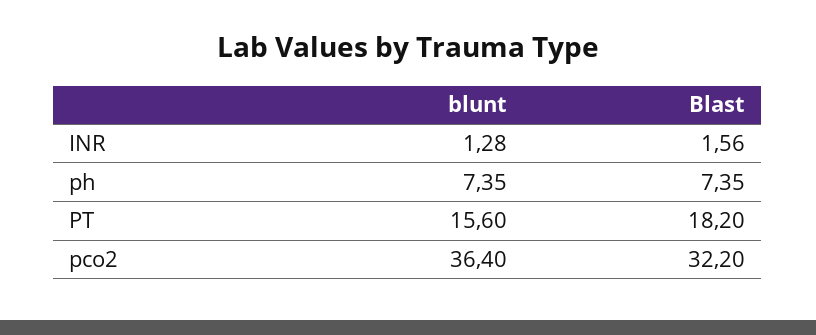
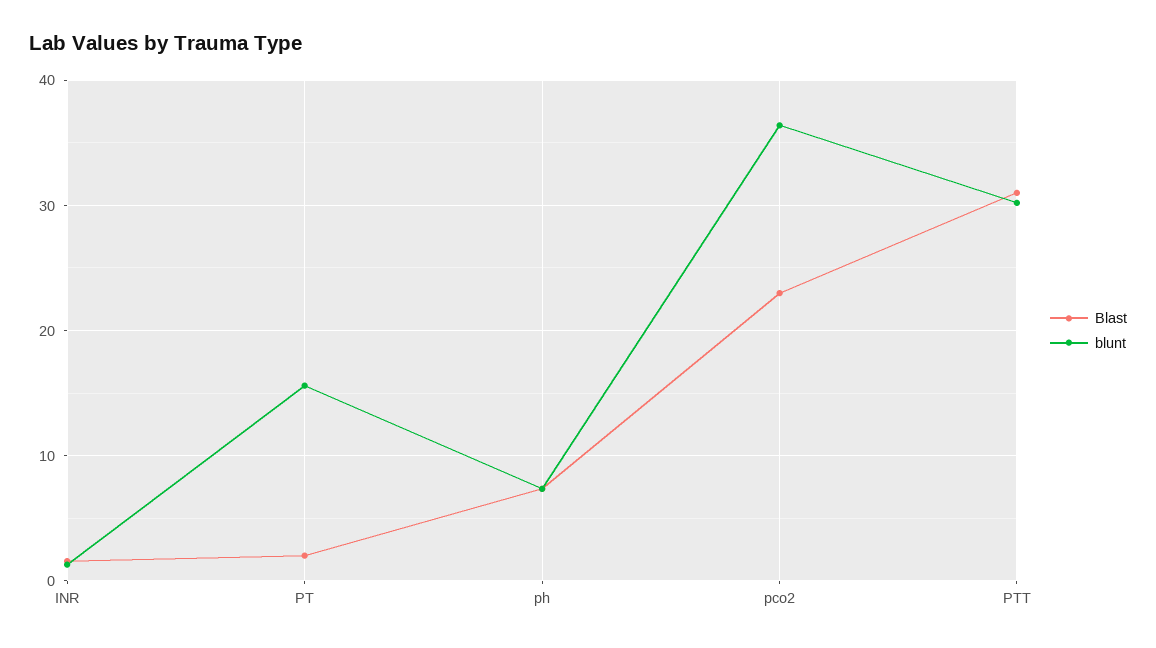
Blast, PT: 18.2 -> 2
Blast, pco2: 32.2 -> 23
Blast, PTT: none -> 31
blunt, PTT: none -> 30

